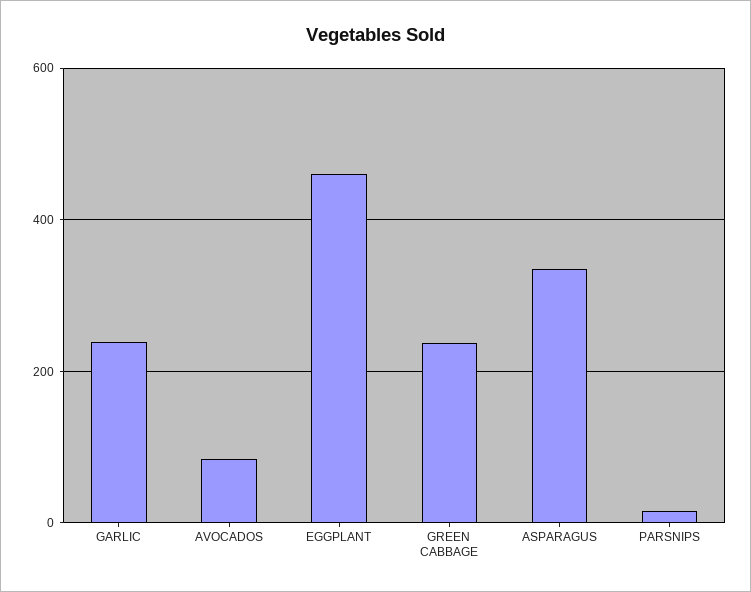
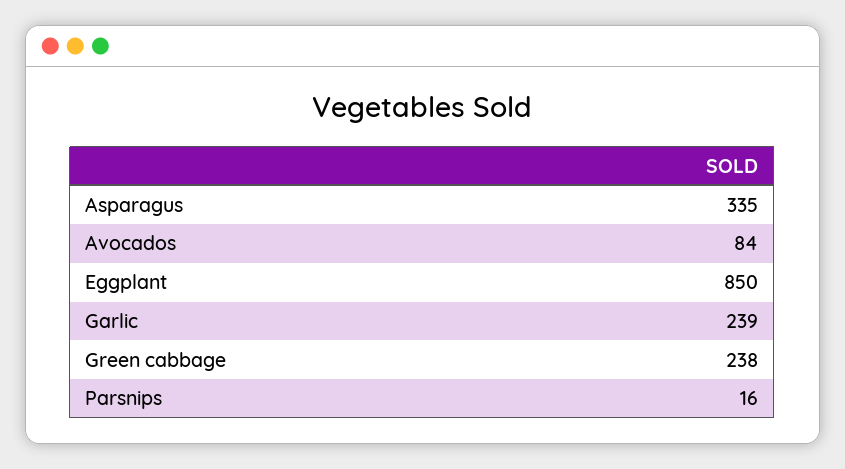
EGGPLANT: 460 -> 850

